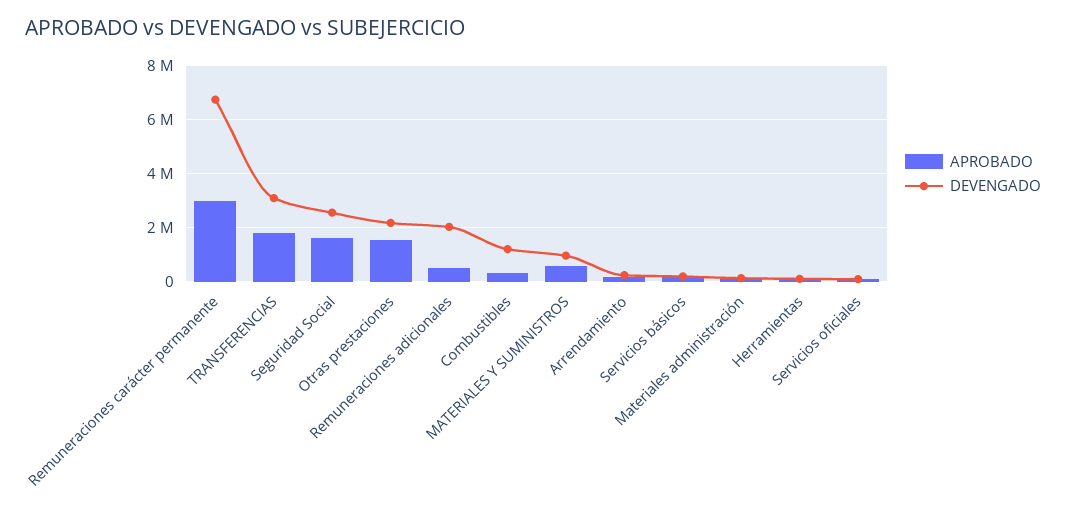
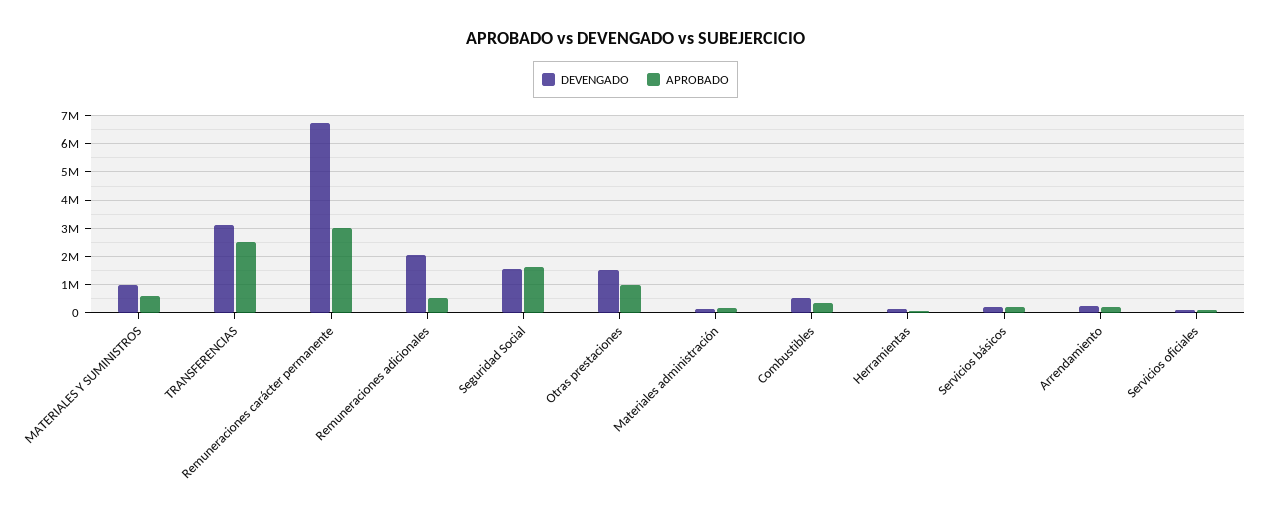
APROBADO, TRANSFERENCIAS: 1750000 -> 2500000
DEVENGADO, Seguridad Social: 2500000 -> 1500000
APROBADO, Otras prestaciones: 1500000 -> 1000000
DEVENGADO, Otras prestaciones: 2250000 -> 1500000
DEVENGADO, Combustibles: 1250000 -> 500000

